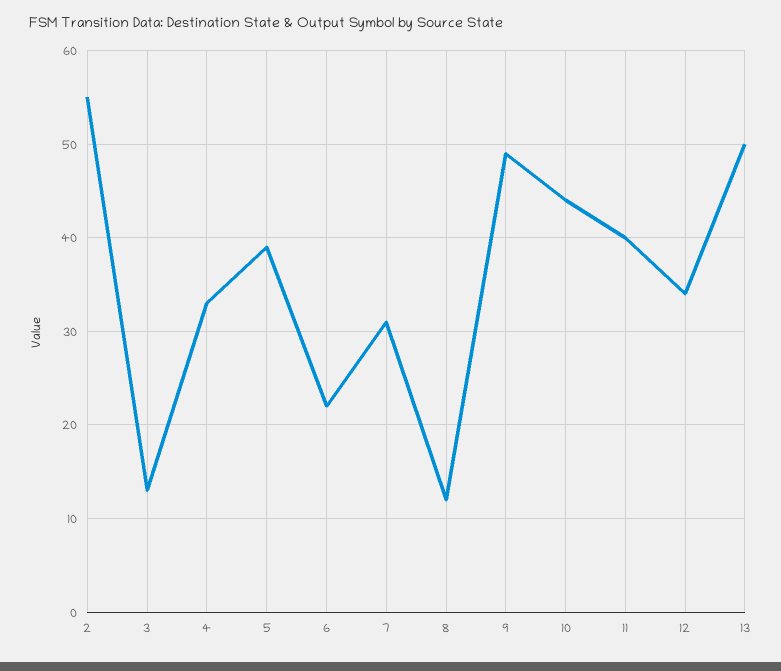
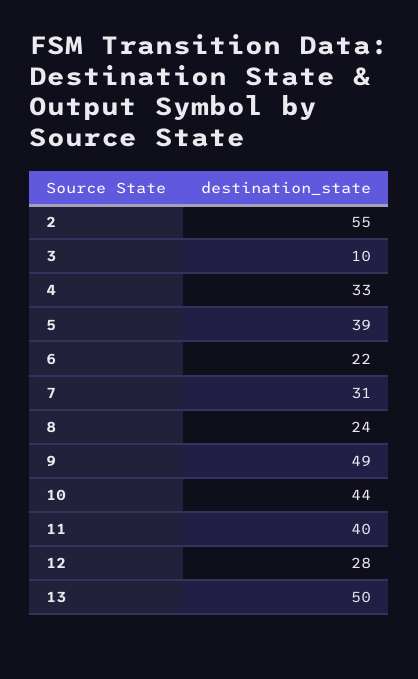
3: 13 -> 10
8: 12 -> 24
12: 34 -> 28

